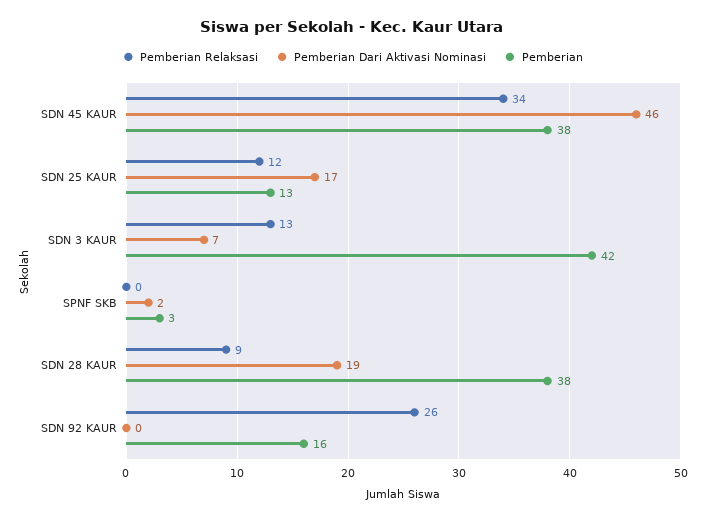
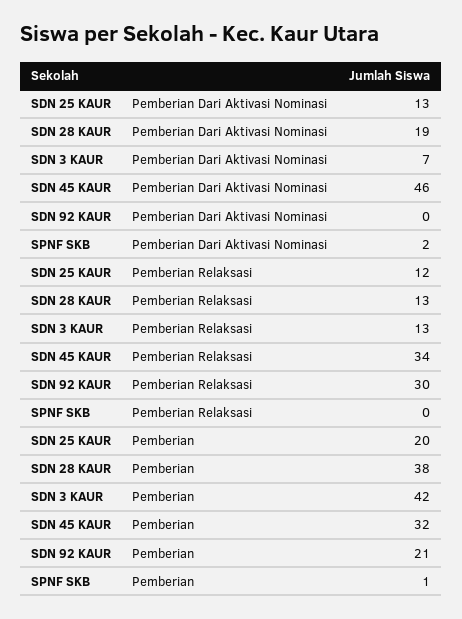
Pemberian, SDN 45 KAUR: 38 -> 32
Pemberian Dari Aktivasi Nominasi, SDN 25 KAUR: 17 -> 13
Pemberian, SDN 25 KAUR: 13 -> 20
Pemberian, SPNF SKB: 3 -> 1
Pemberian Relaksasi, SDN 28 KAUR: 9 -> 13
Pemberian Relaksasi, SDN 92 KAUR: 26 -> 30
Pemberian, SDN 92 KAUR: 16 -> 21

